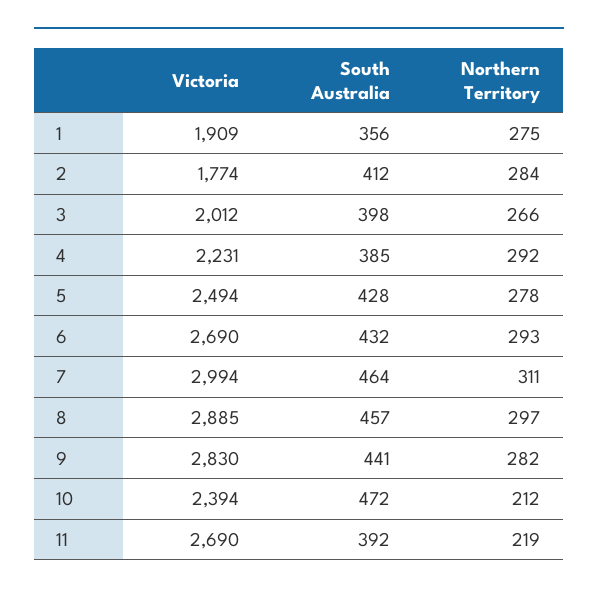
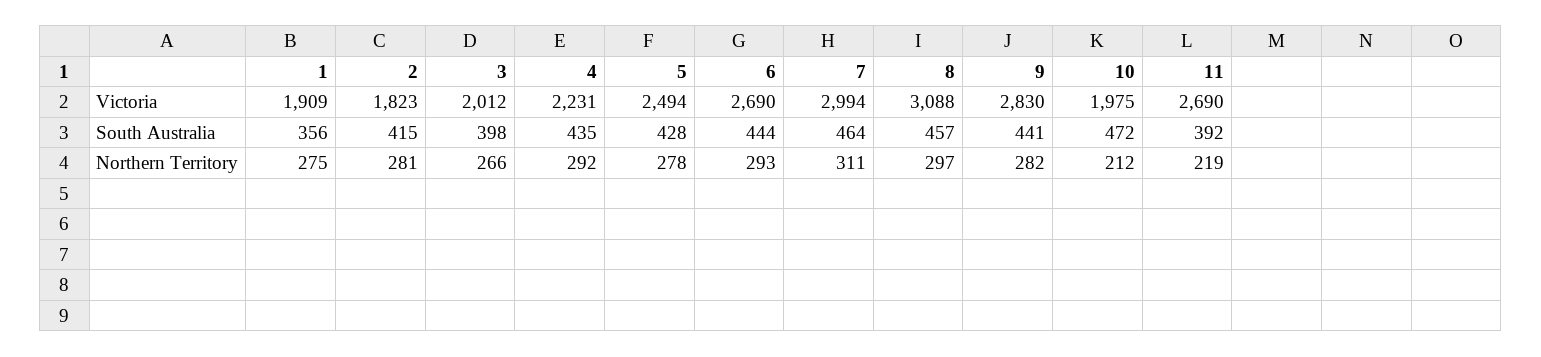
Victoria, 2: 1774 -> 1823
South Australia, 2: 412 -> 415
Northern Territory, 2: 284 -> 281
South Australia, 4: 385 -> 435
South Australia, 6: 432 -> 444
Victoria, 8: 2885 -> 3088
Victoria, 10: 2394 -> 1975

